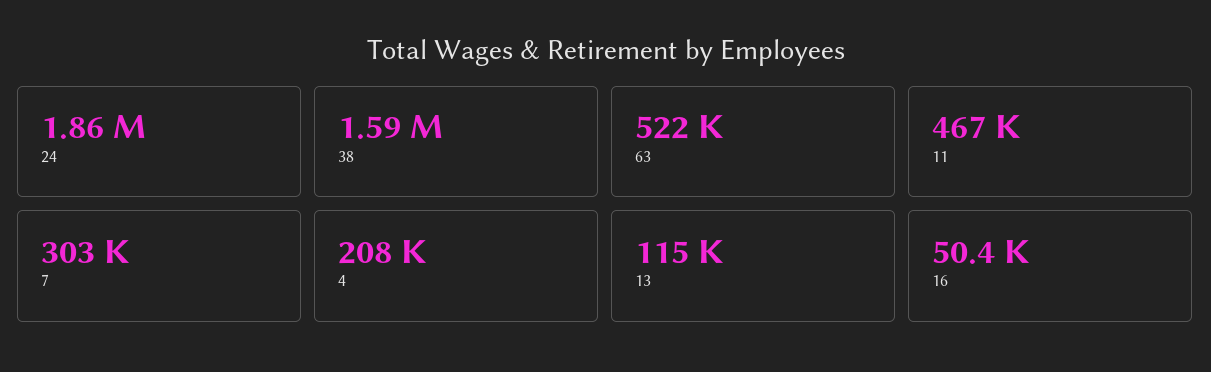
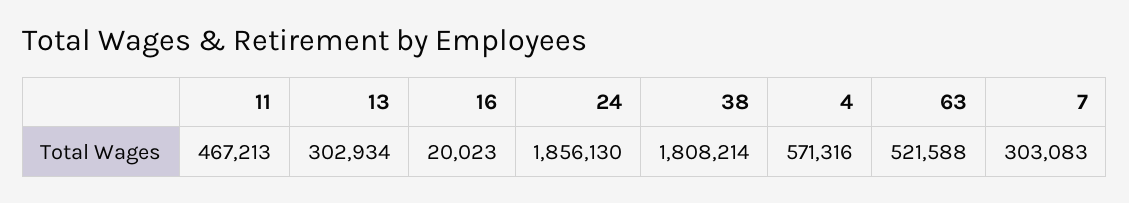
38: 1590000 -> 1808214
4: 208000 -> 571316
13: 115000 -> 302934
16: 50400 -> 20023

